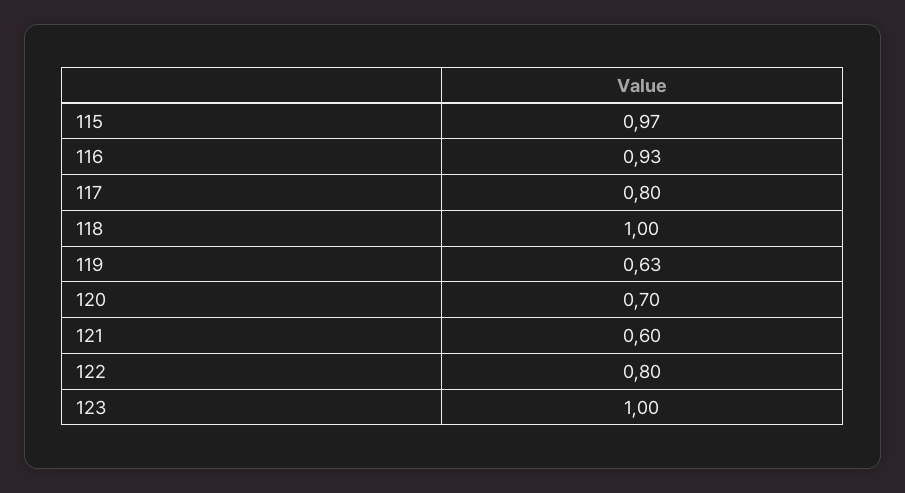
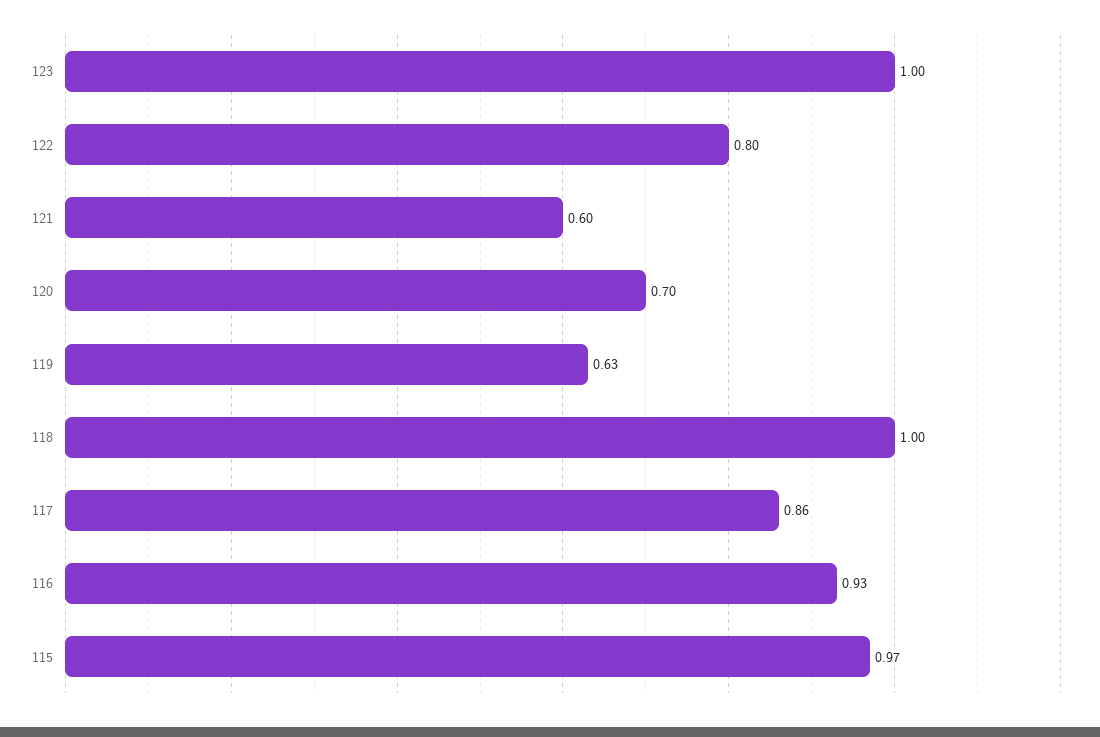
117: 0.8 -> 0.86

